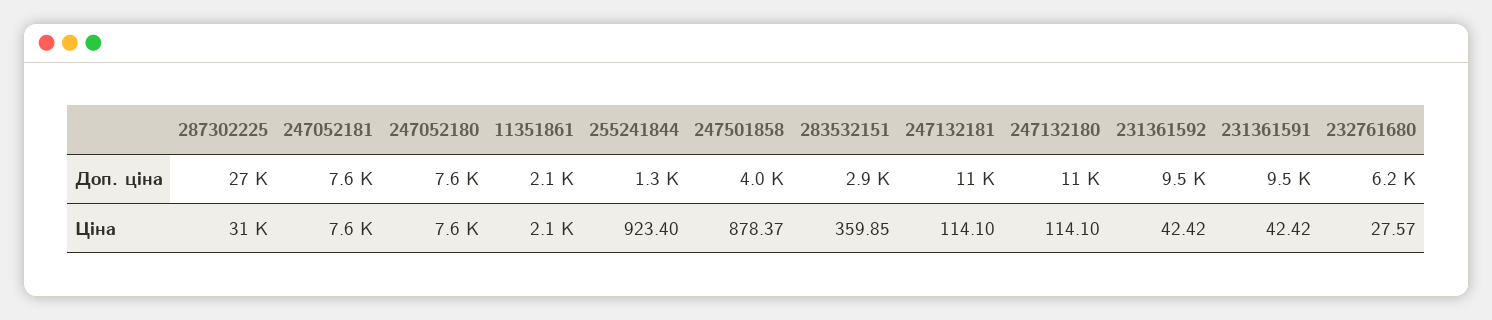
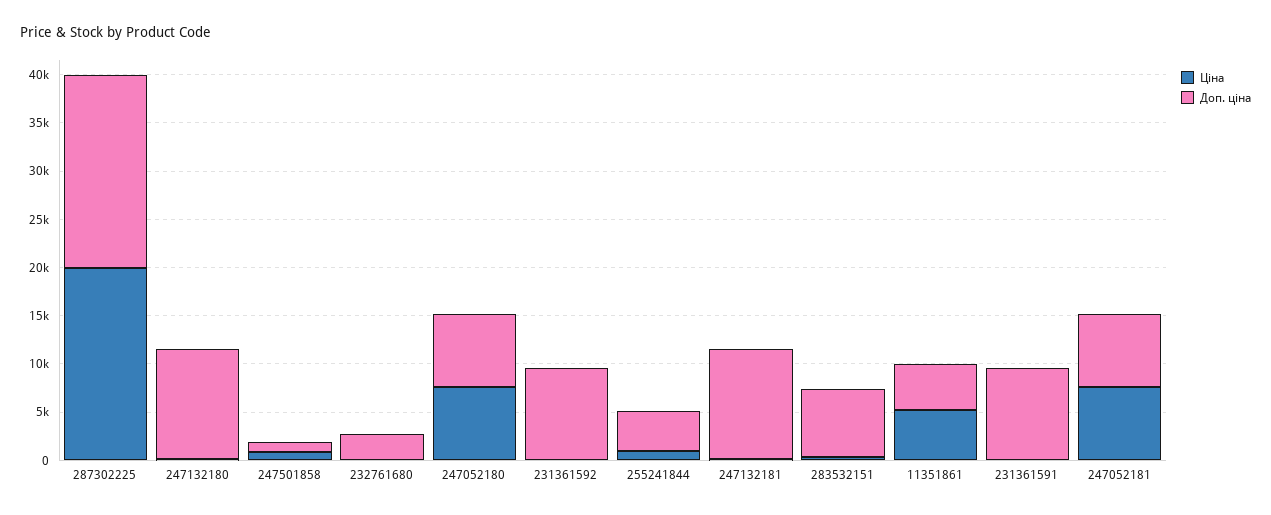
Доп. ціна, 287302225: 27000 -> 20000
Доп. ціна, 11351861: 2100 -> 5000
Доп. ціна, 255241844: 1300 -> 4000
Доп. ціна, 247501858: 4000 -> 1000
Доп. ціна, 283532151: 2900 -> 7000
Доп. ціна, 232761680: 6200 -> 3000
Ціна, 287302225: 31000 -> 20000
Ціна, 11351861: 2100 -> 5000

